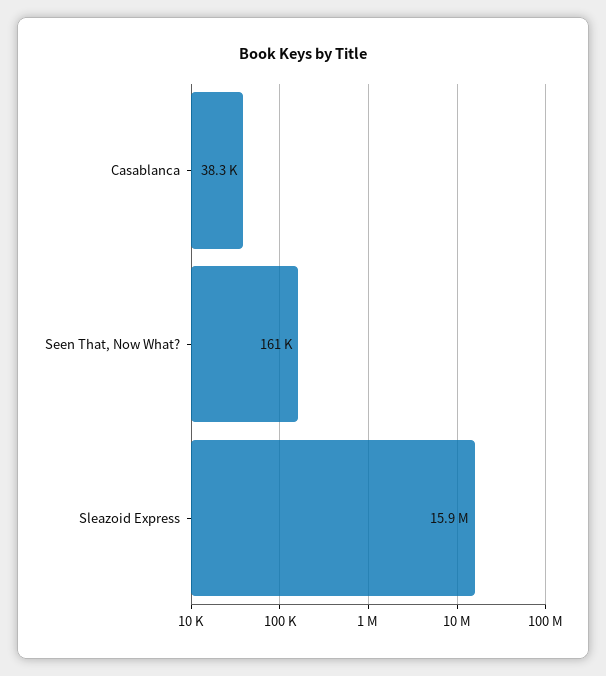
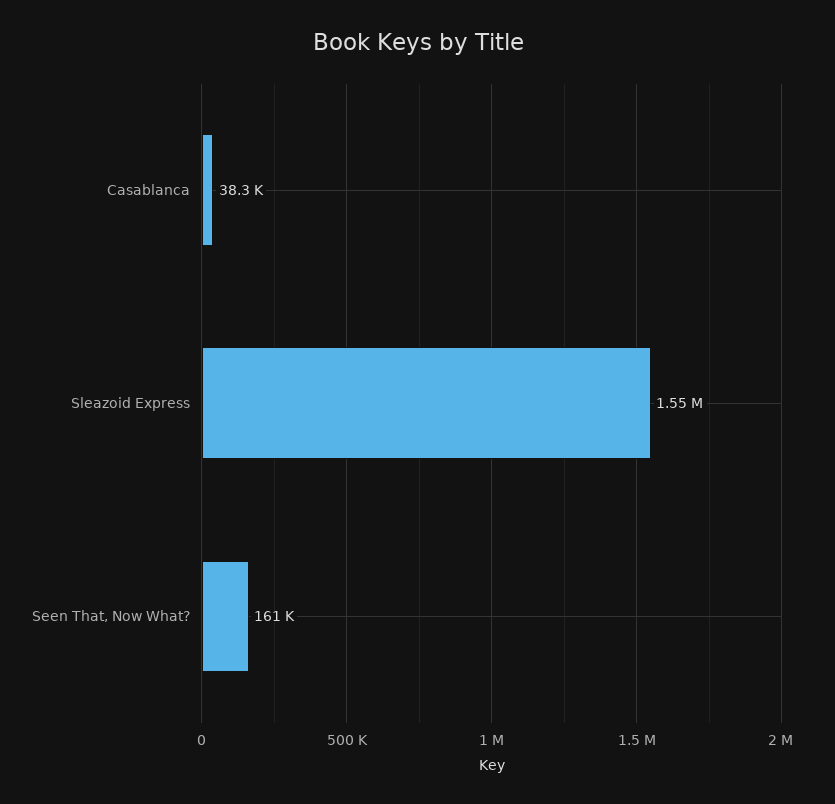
Sleazoid Express: 15900000 -> 1550000

